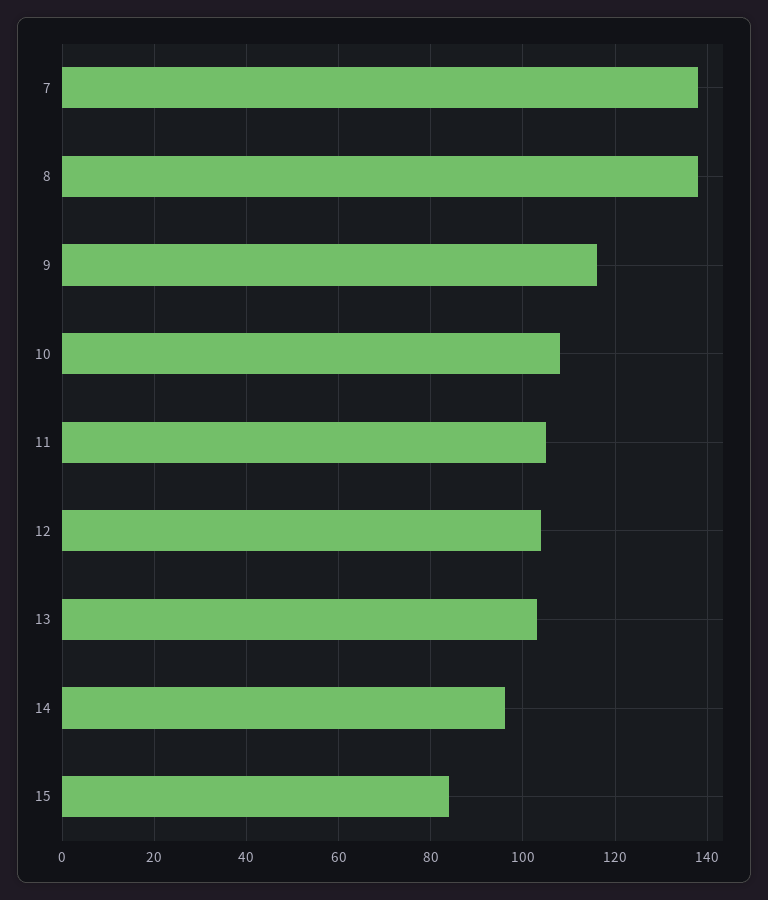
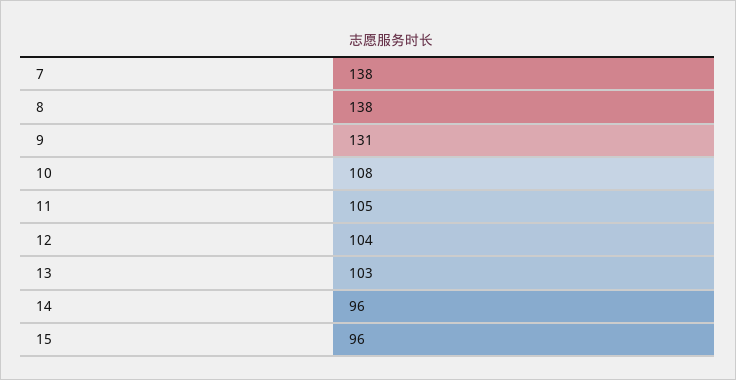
9: 115 -> 131
15: 85 -> 96

